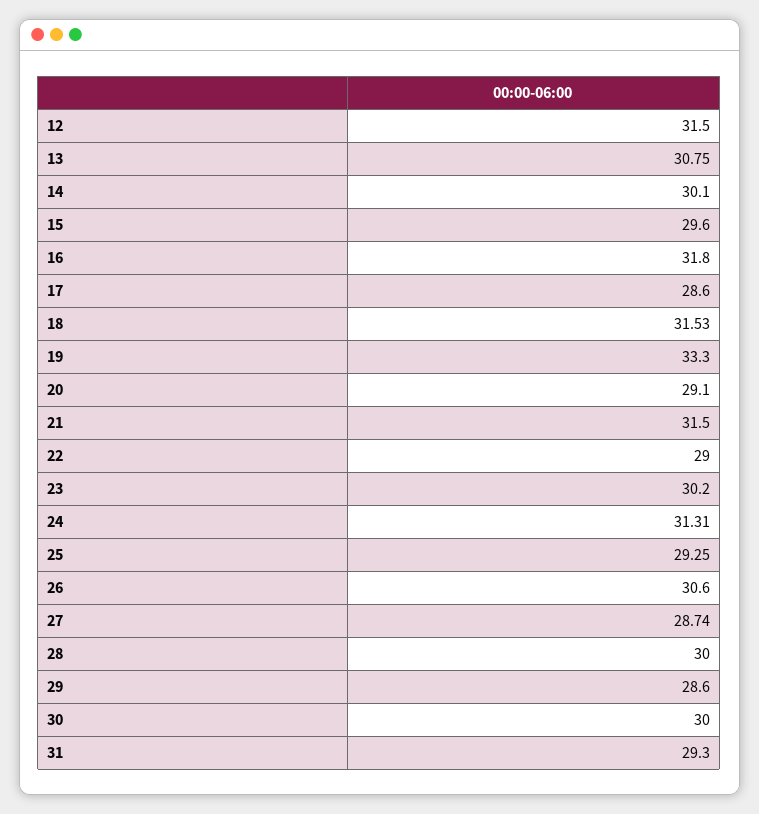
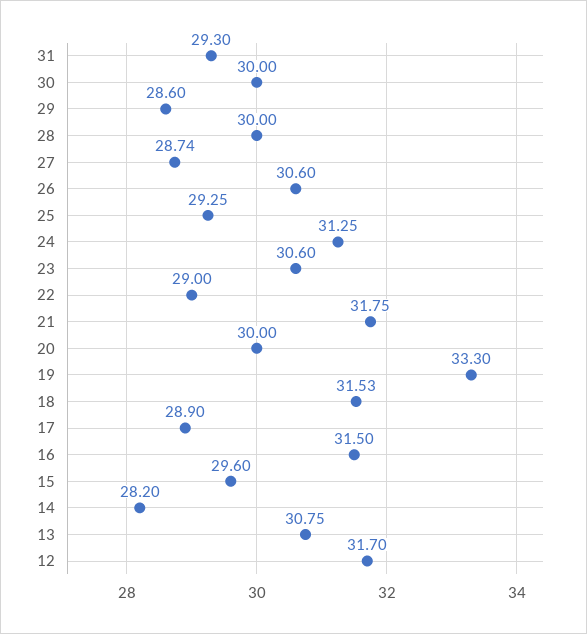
12: 31.5 -> 31.7
14: 30.1 -> 28.2
16: 31.8 -> 31.5
17: 28.6 -> 28.9
20: 29.1 -> 30
21: 31.5 -> 31.75
23: 30.2 -> 30.6
24: 31.31 -> 31.25

